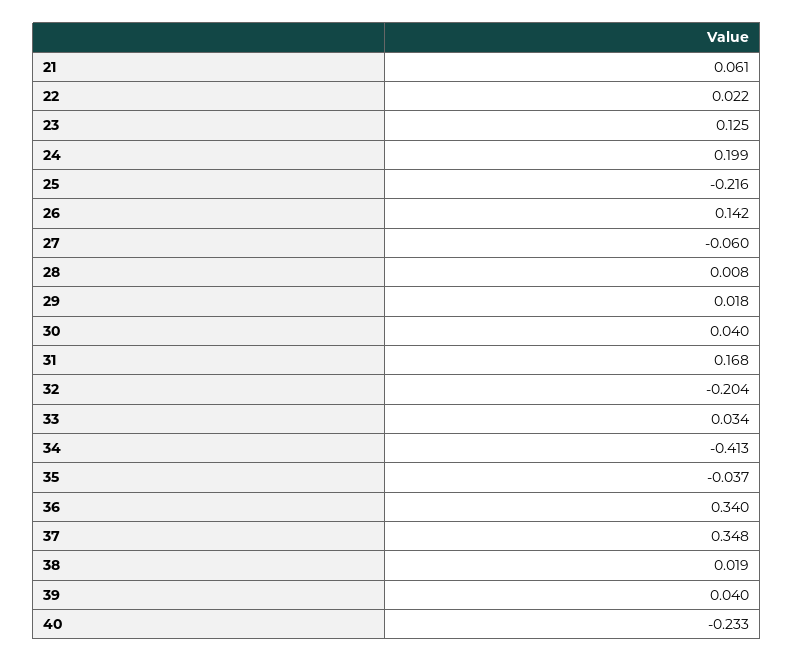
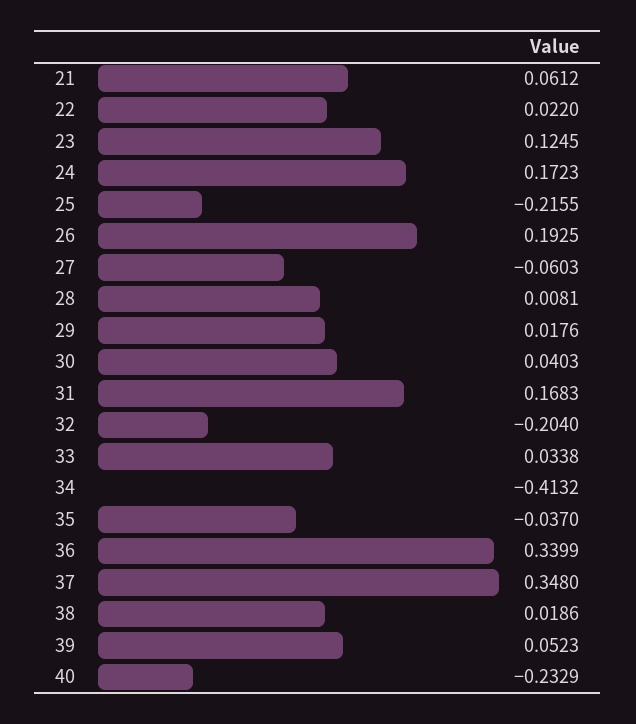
24: 0.199 -> 0.1723
26: 0.142 -> 0.1925
39: 0.04 -> 0.0523

